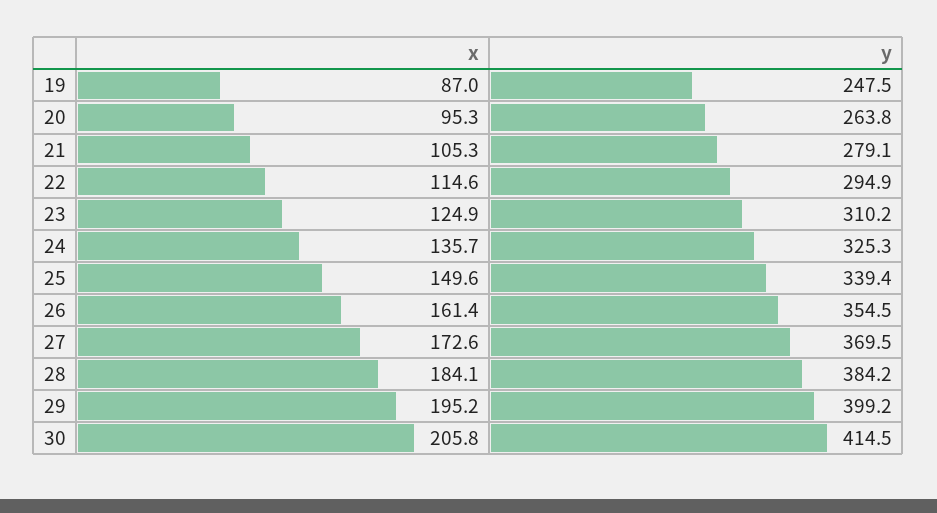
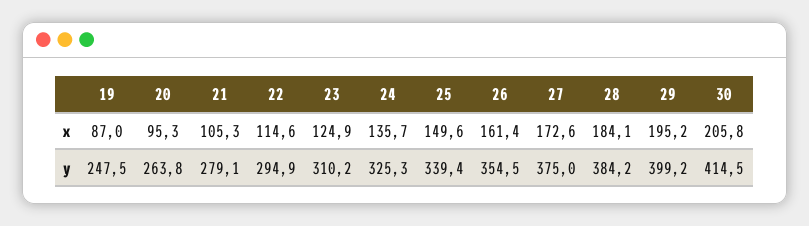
y, 27: 369.5 -> 375

